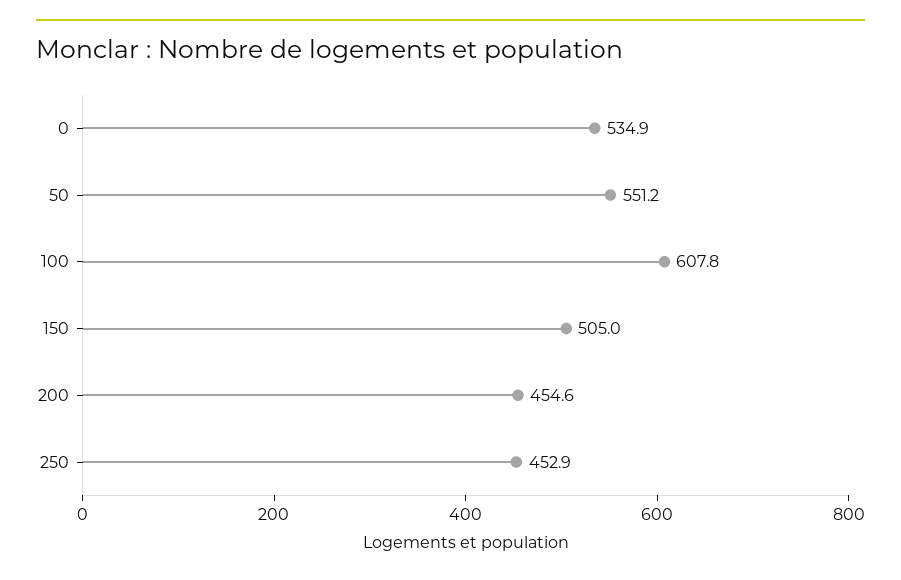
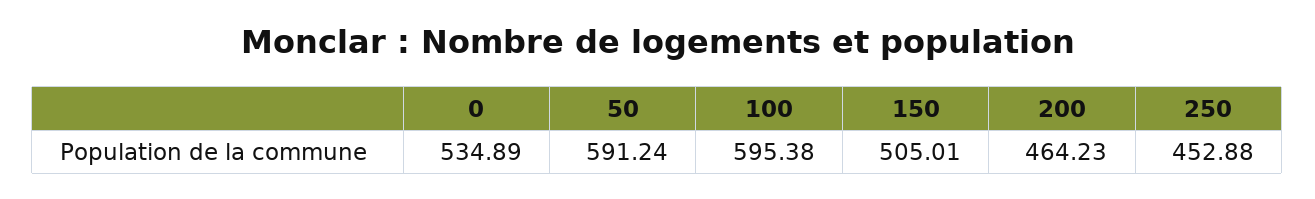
50: 551.2 -> 591.24
100: 607.8 -> 595.38
200: 454.6 -> 464.23

